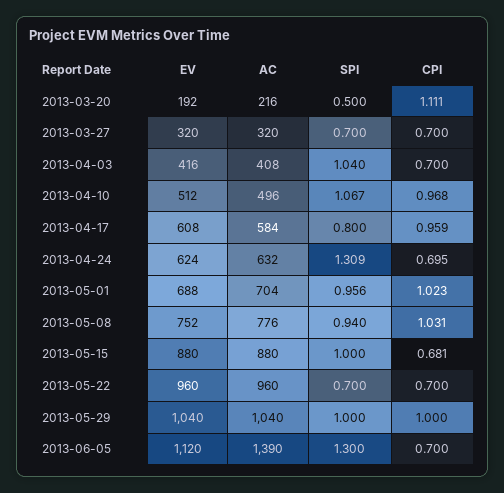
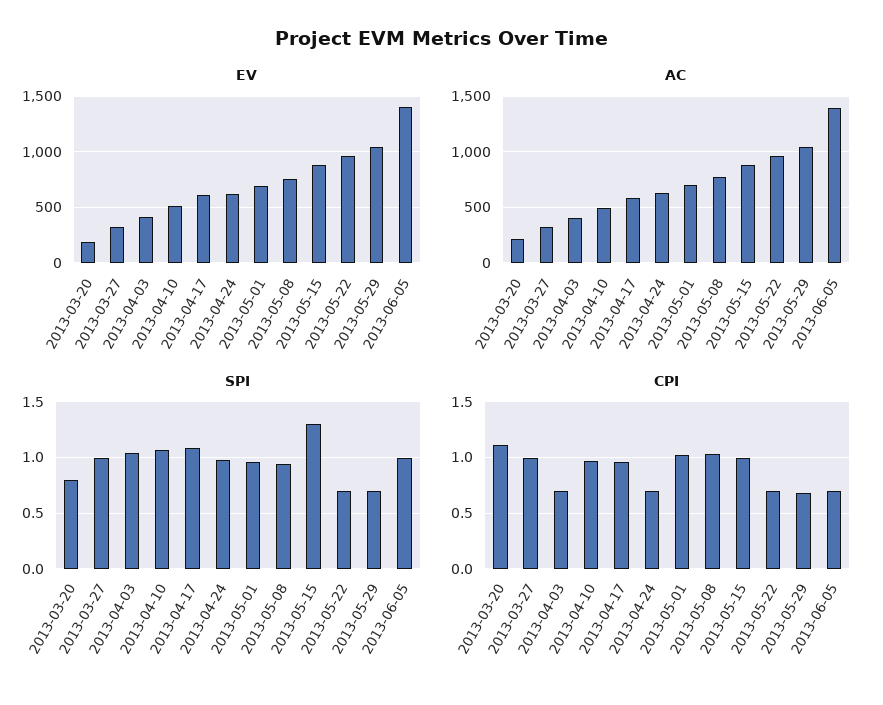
SPI, 2013-03-20: 0.5 -> 0.8
SPI, 2013-03-27: 0.7 -> 1
CPI, 2013-03-27: 0.7 -> 1
SPI, 2013-04-17: 0.8 -> 1.1
SPI, 2013-04-24: 1.309 -> 1
SPI, 2013-05-15: 1 -> 1.3
CPI, 2013-05-15: 0.681 -> 1
SPI, 2013-05-29: 1 -> 0.7
CPI, 2013-05-29: 1 -> 0.7
EV, 2013-06-05: 1120 -> 1400
SPI, 2013-06-05: 1.3 -> 1

